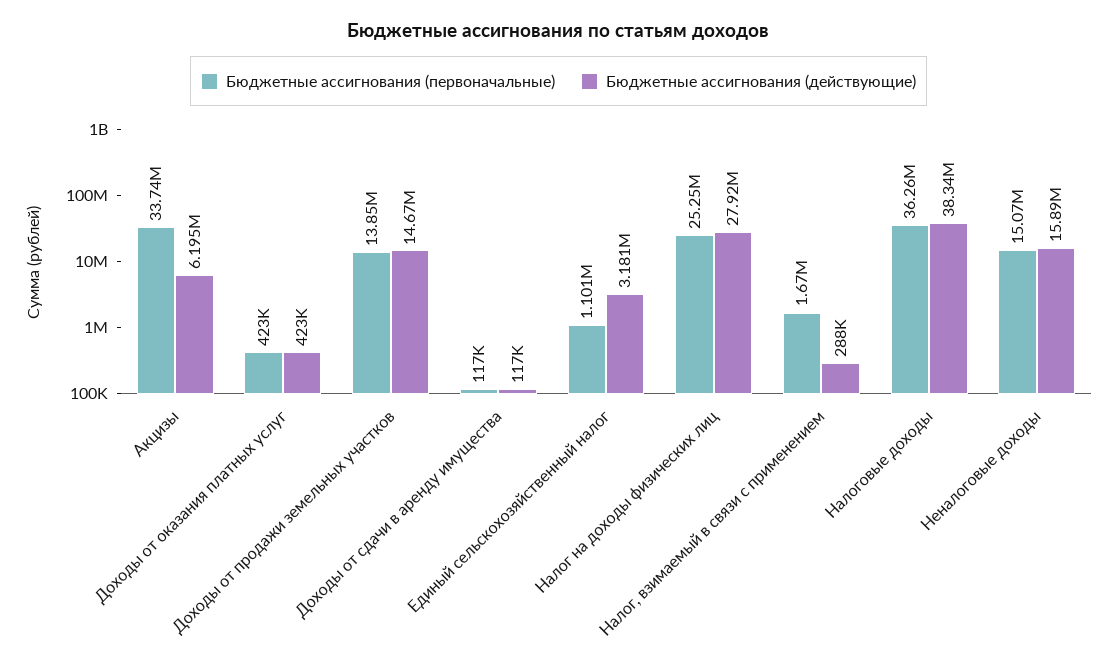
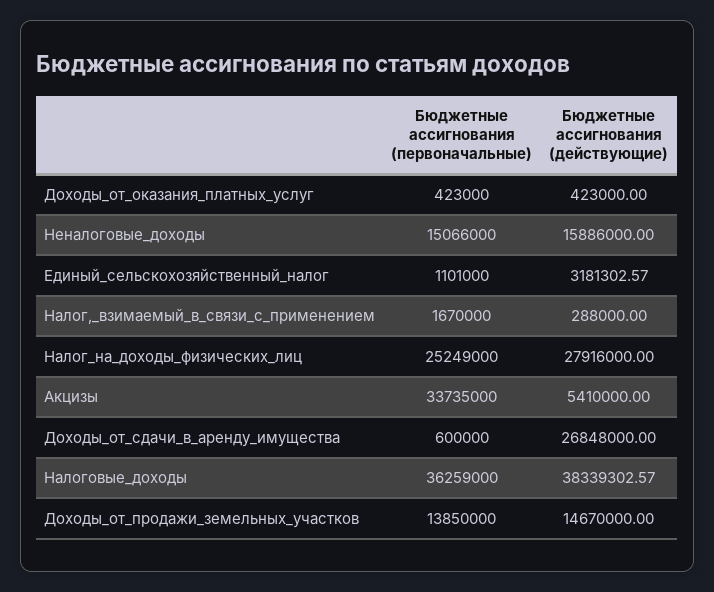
Бюджетные ассигнования (действующие), Акцизы: 6195000 -> 5410000
Бюджетные ассигнования (первоначальные), Доходы от сдачи в аренду имущества: 117000 -> 600000
Бюджетные ассигнования (действующие), Доходы от сдачи в аренду имущества: 117000 -> 26848000

